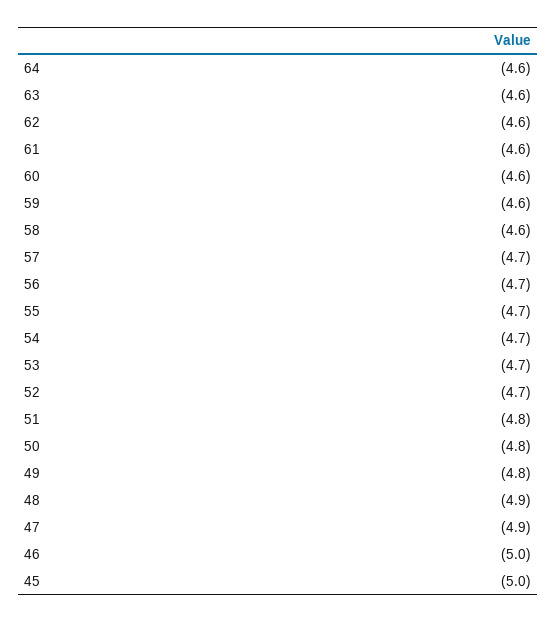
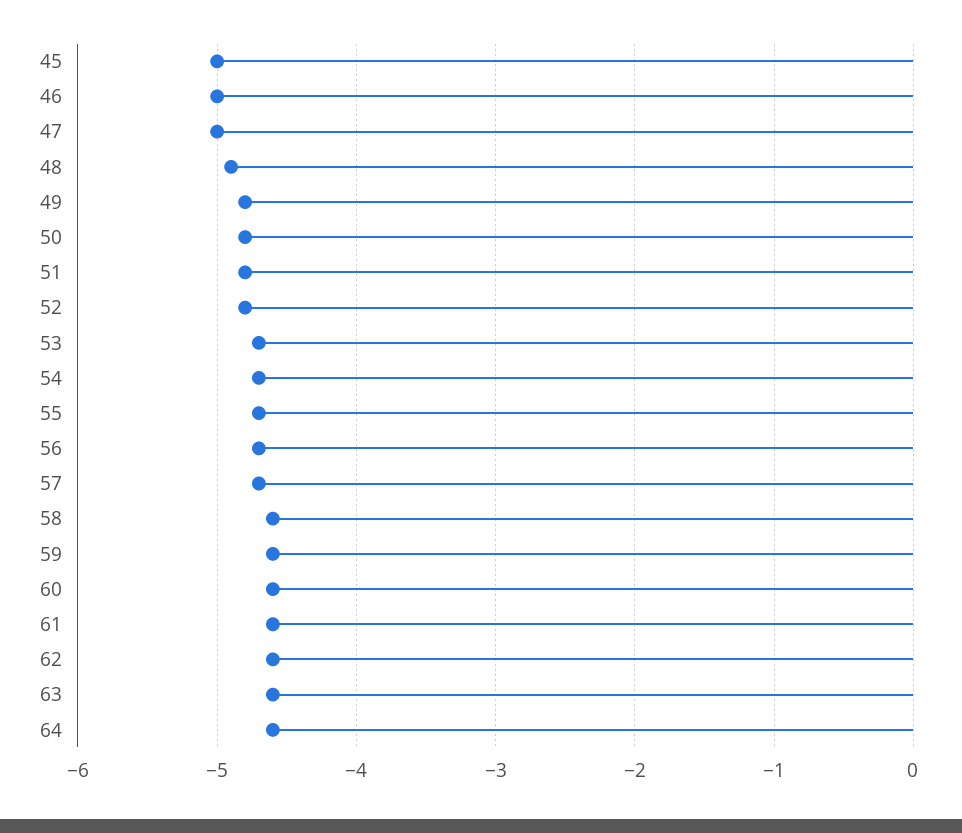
52: -4.7 -> -4.8
47: -4.9 -> -5

